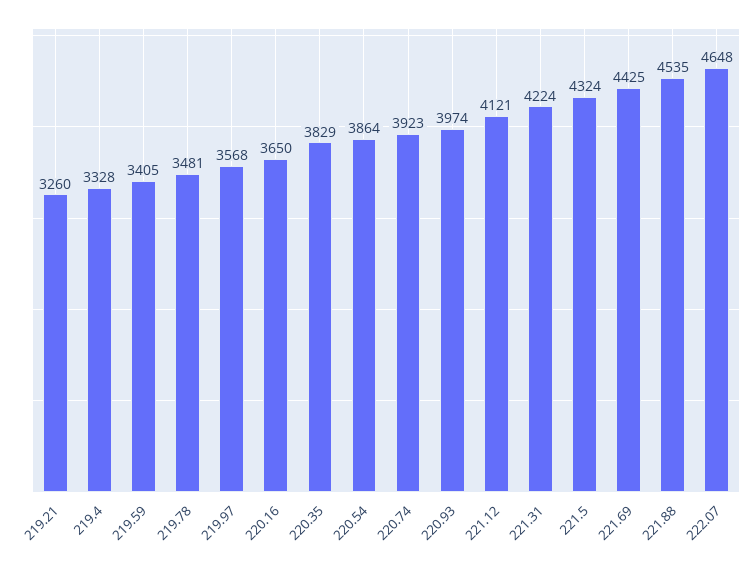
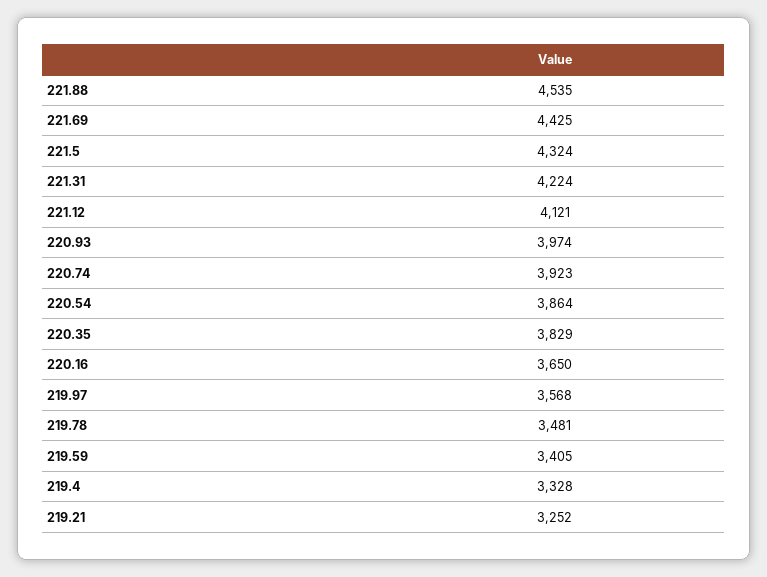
219.21: 3260 -> 3252
222.07: 4648 -> none

